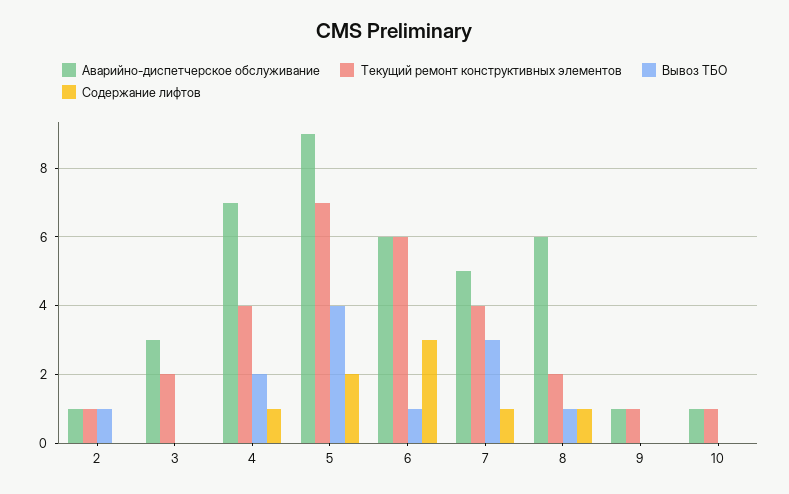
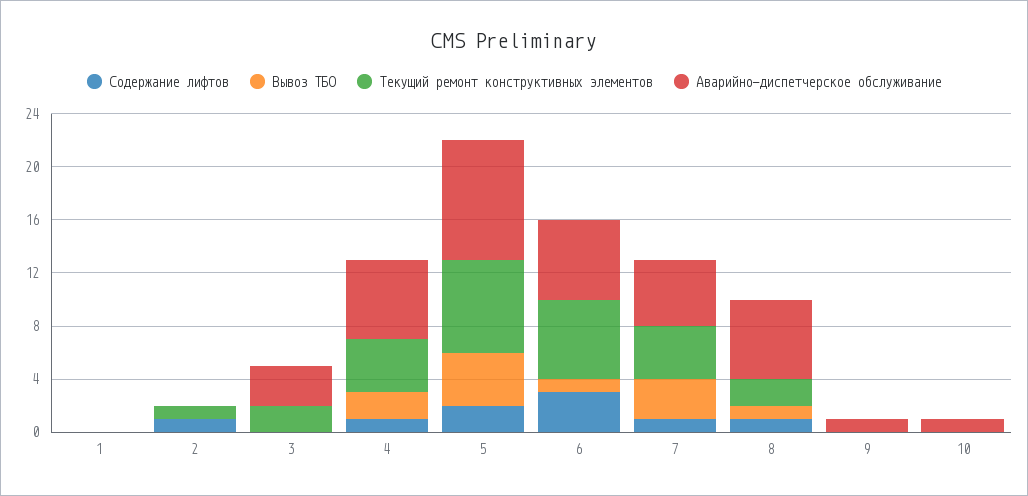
Аварийно-диспетчерское обслуживание, 2: 1 -> 0
Вывоз ТБО, 2: 1 -> 0
Содержание лифтов, 2: 0 -> 1
Аварийно-диспетчерское обслуживание, 4: 7 -> 6
Текущий ремонт конструктивных элементов, 9: 1 -> 0
Текущий ремонт конструктивных элементов, 10: 1 -> 0
Содержание лифтов, 1: none -> 0
Вывоз ТБО, 1: none -> 0
Текущий ремонт конструктивных элементов, 1: none -> 0
Аварийно-диспетчерское обслуживание, 1: none -> 0

